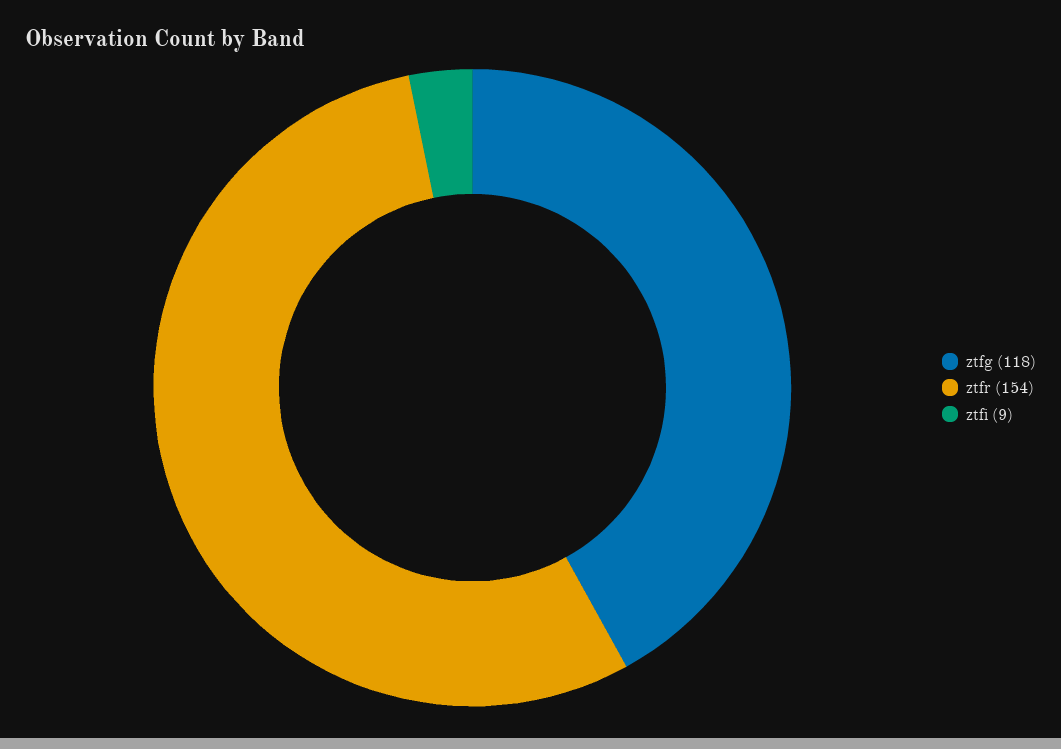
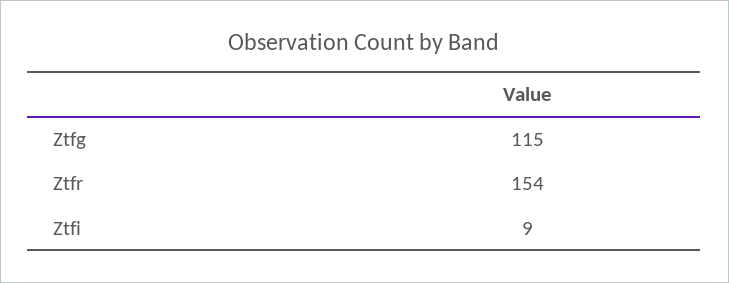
ztfg: 118 -> 115

